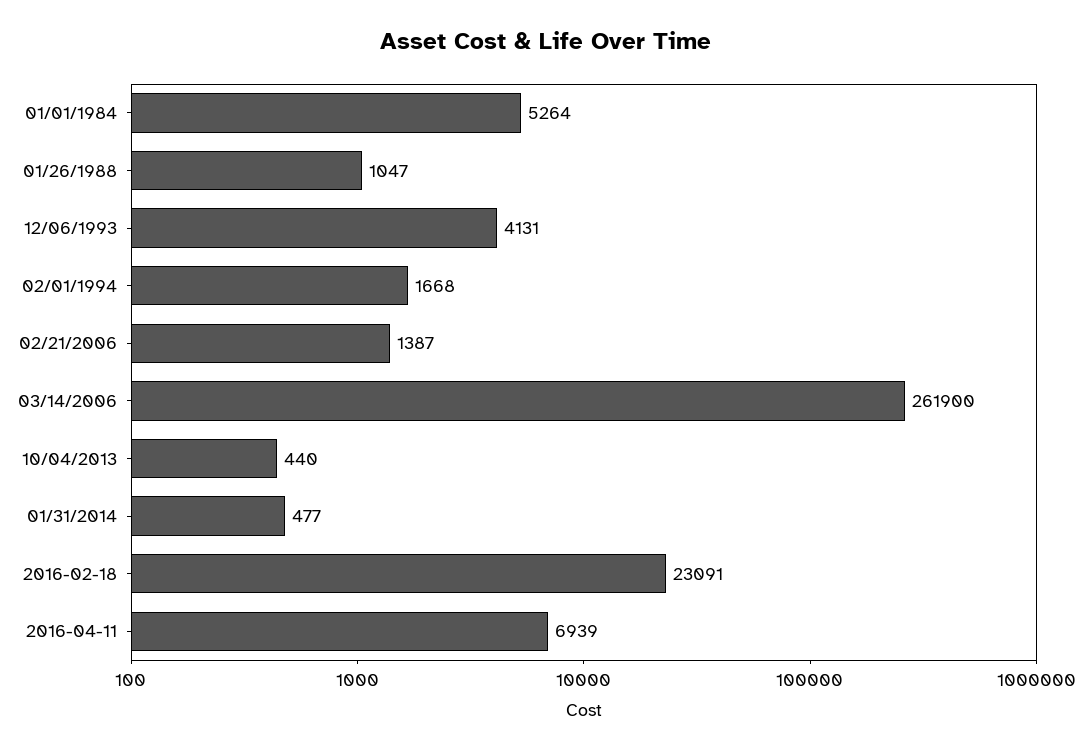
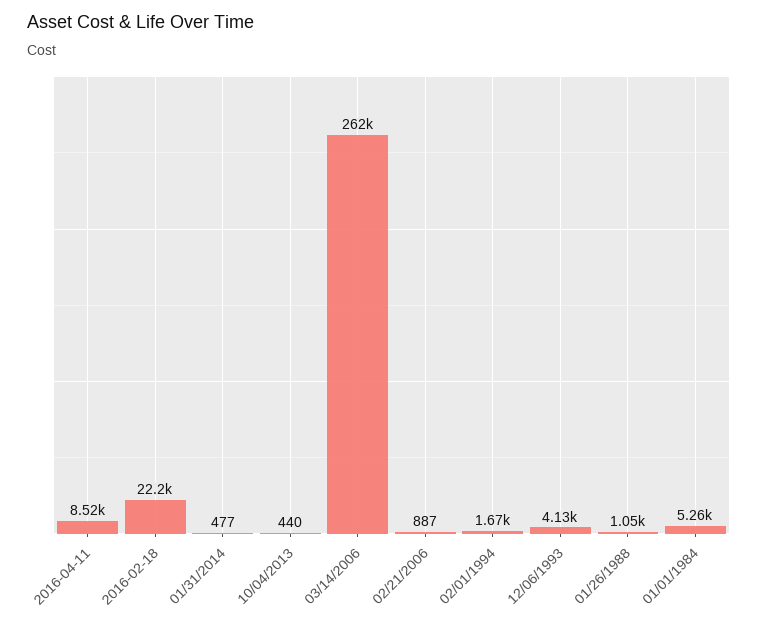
02/21/2006: 1387 -> 887
2016-02-18: 23091 -> 22200
2016-04-11: 6939 -> 8520

